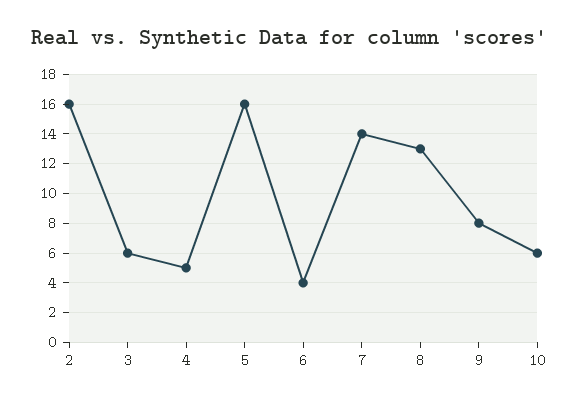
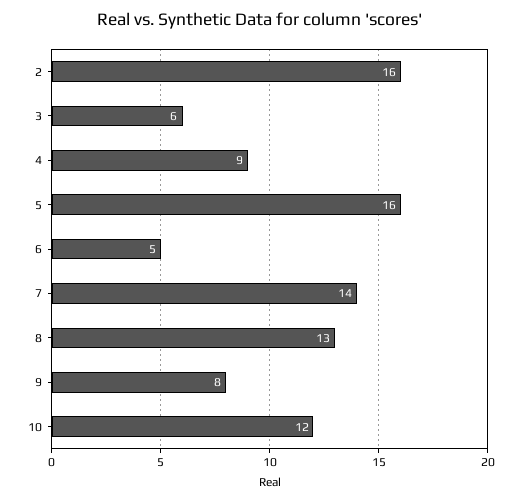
4: 5 -> 9
6: 4 -> 5
10: 6 -> 12

